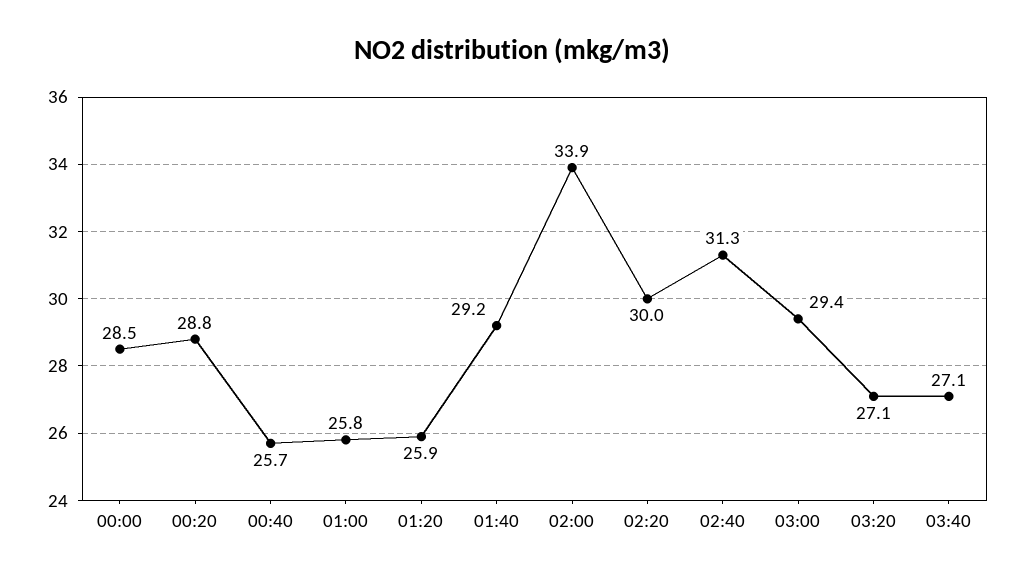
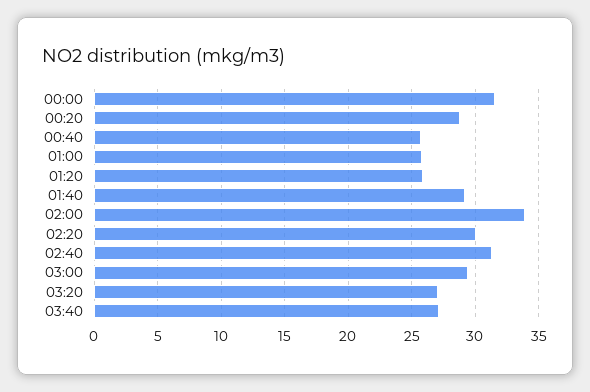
00:00: 28.5 -> 31.5

